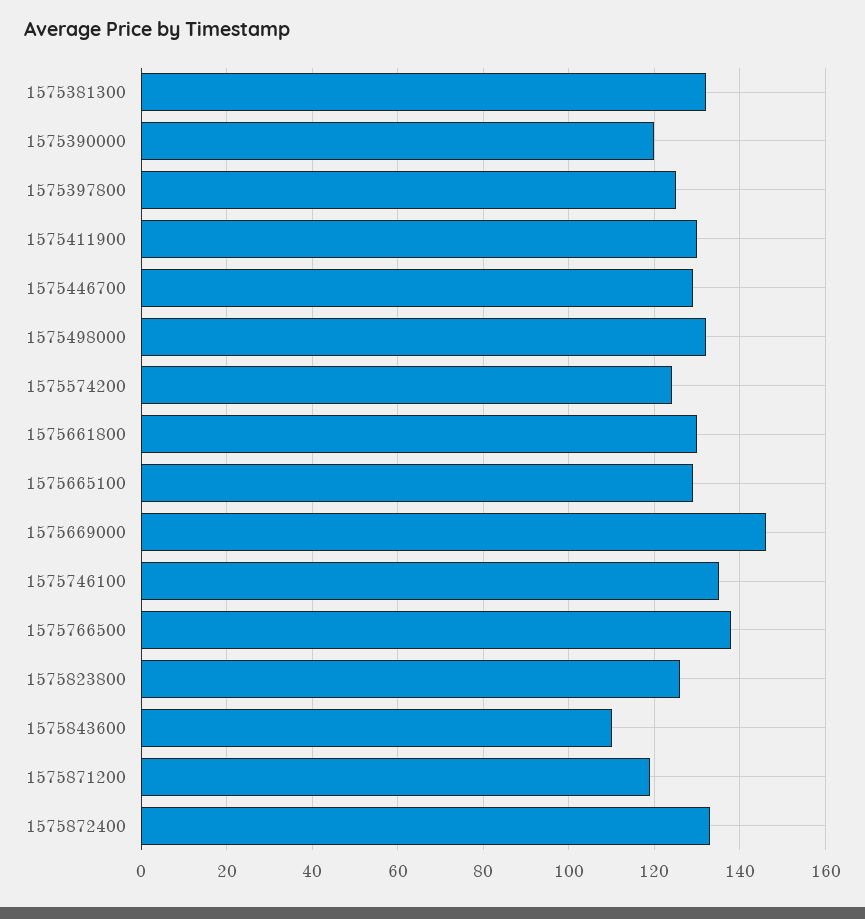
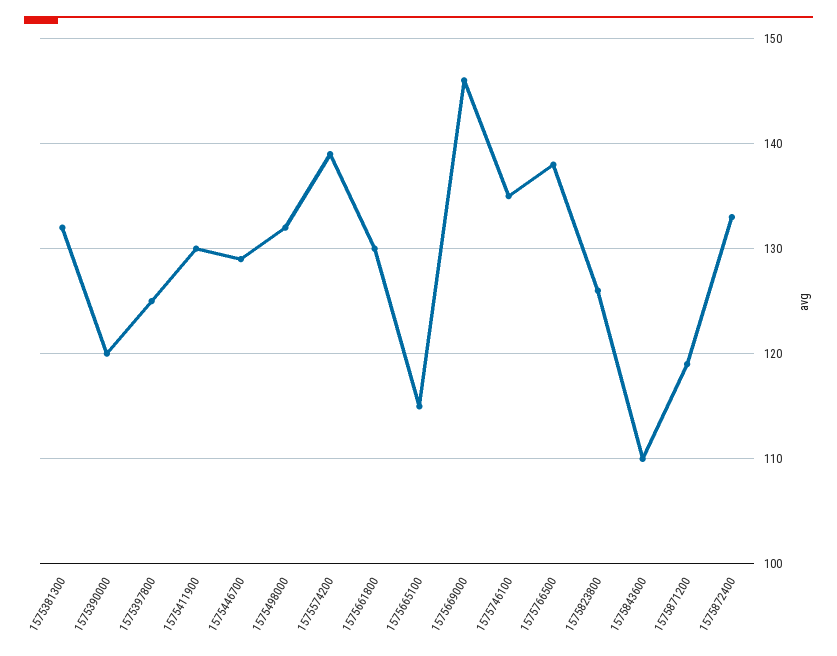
1575574200: 125 -> 139
1575665100: 130 -> 115

